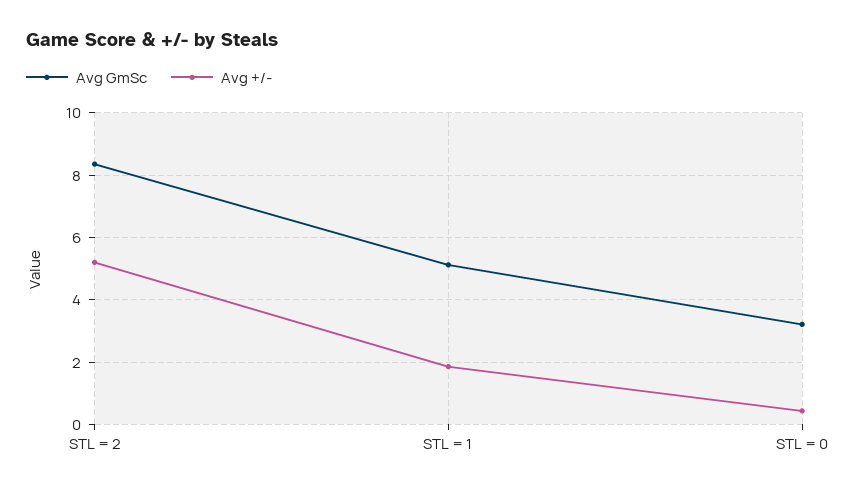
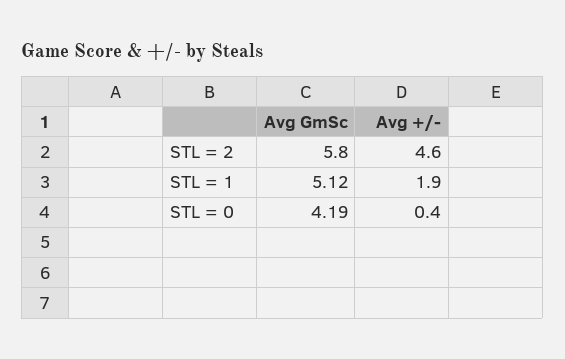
Avg GmSc, STL = 2: 8.4 -> 5.8
Avg +/-, STL = 2: 5.2 -> 4.6
Avg GmSc, STL = 0: 3.2 -> 4.19

